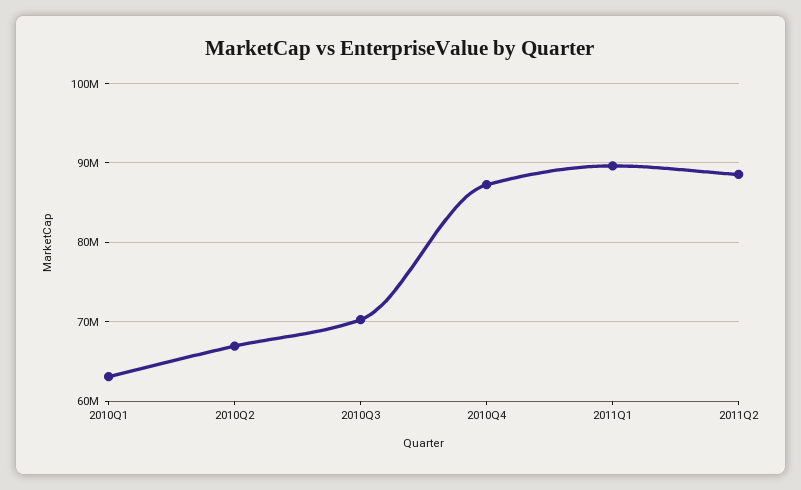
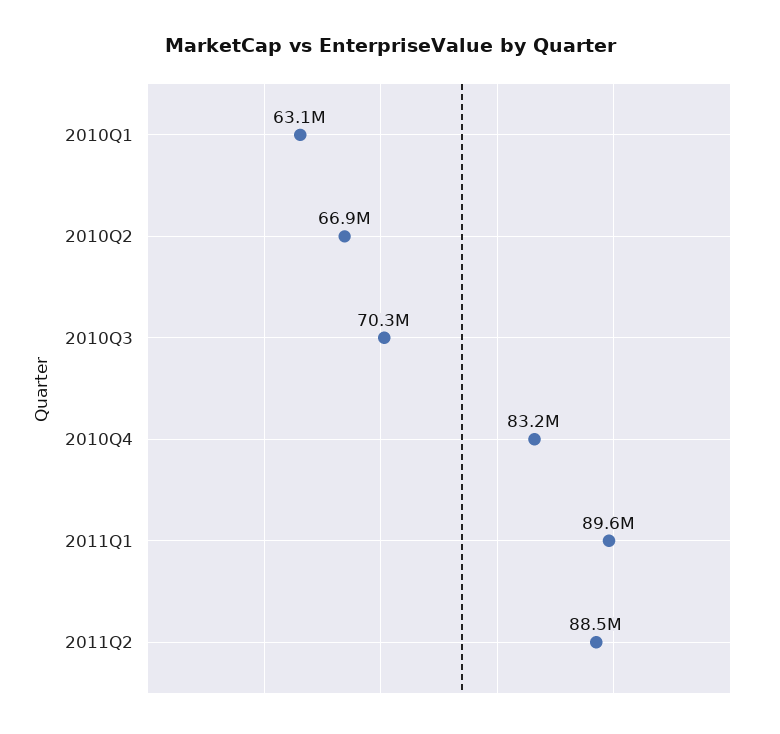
2010Q4: 87000000 -> 83200000

